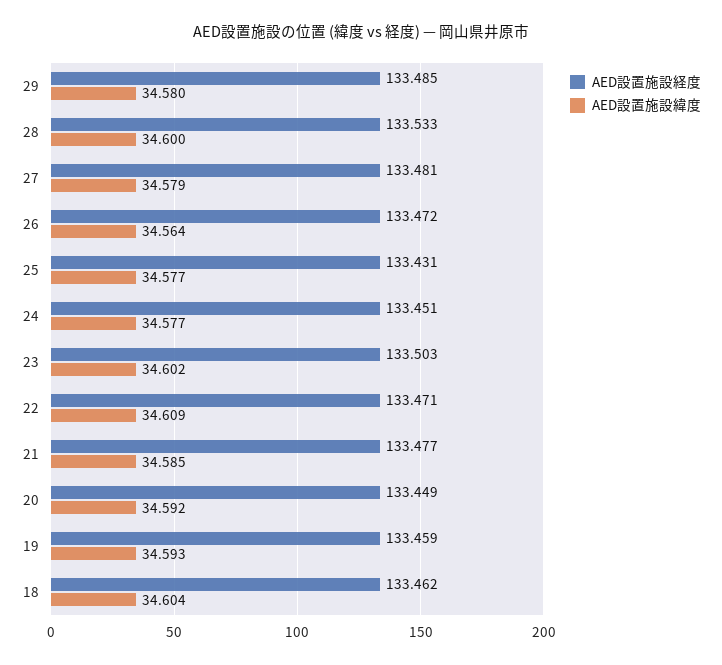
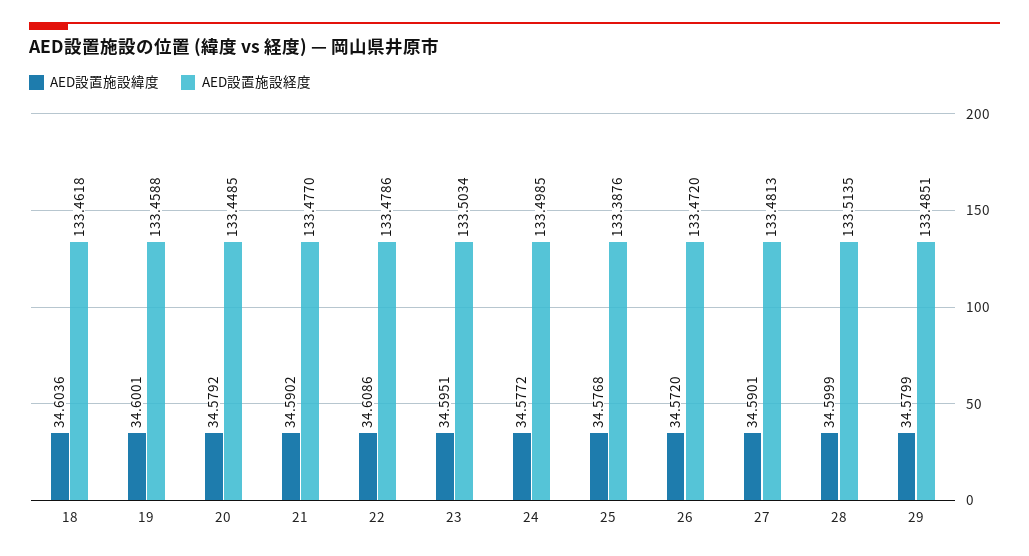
AED設置施設経度, 28: 133.533 -> 133.5135
AED設置施設緯度, 27: 34.579 -> 34.5901
AED設置施設緯度, 26: 34.564 -> 34.572
AED設置施設経度, 25: 133.431 -> 133.3876
AED設置施設経度, 24: 133.451 -> 133.4985
AED設置施設緯度, 23: 34.602 -> 34.5951
AED設置施設経度, 22: 133.471 -> 133.4786
AED設置施設緯度, 21: 34.585 -> 34.5902
AED設置施設緯度, 20: 34.592 -> 34.5792
AED設置施設緯度, 19: 34.593 -> 34.6001

